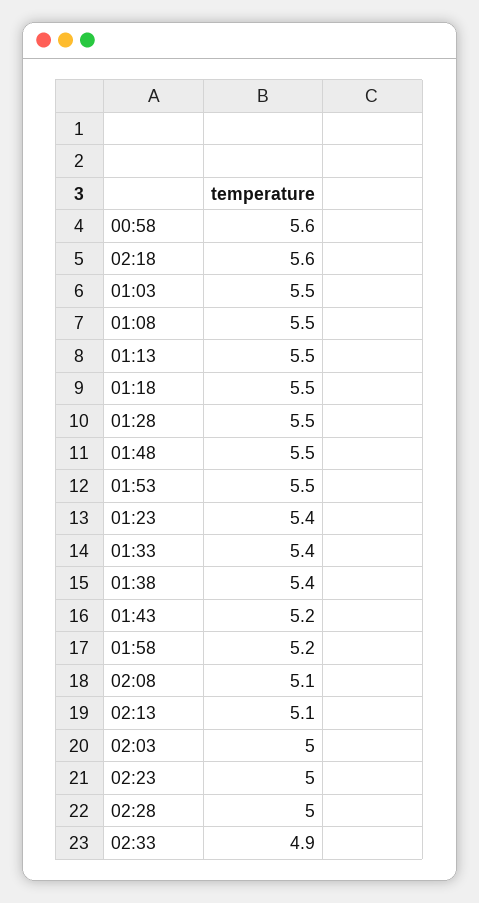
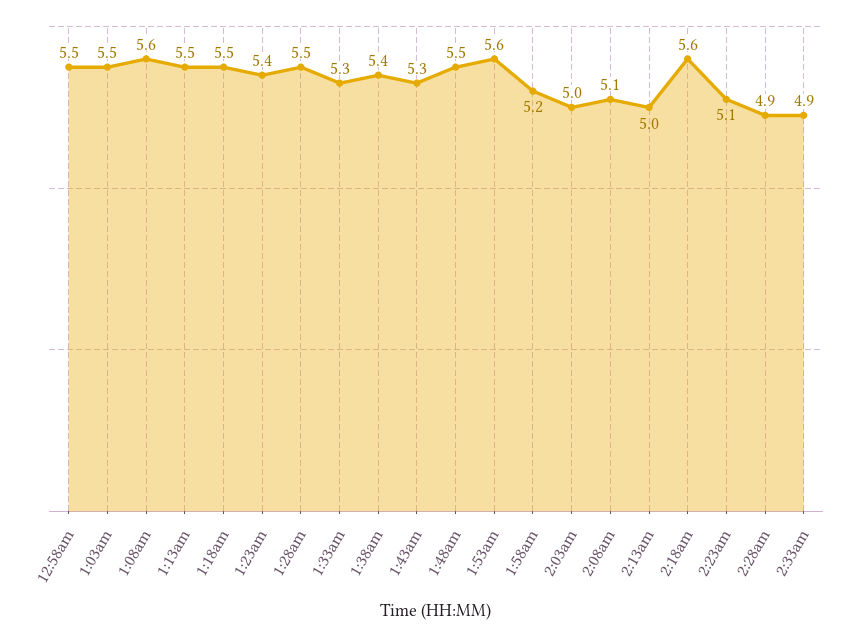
00:58: 5.6 -> 5.5
01:08: 5.5 -> 5.6
01:53: 5.5 -> 5.6
01:33: 5.4 -> 5.3
01:43: 5.2 -> 5.3
02:13: 5.1 -> 5
02:23: 5 -> 5.1
02:28: 5 -> 4.9

